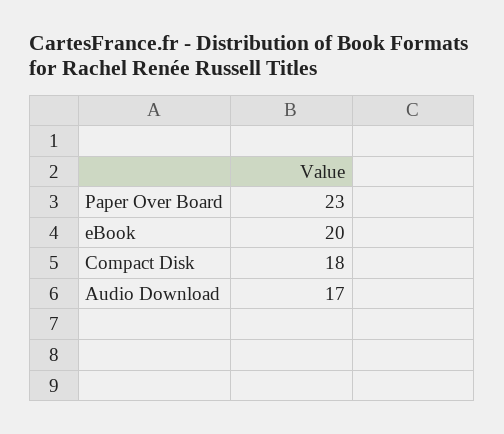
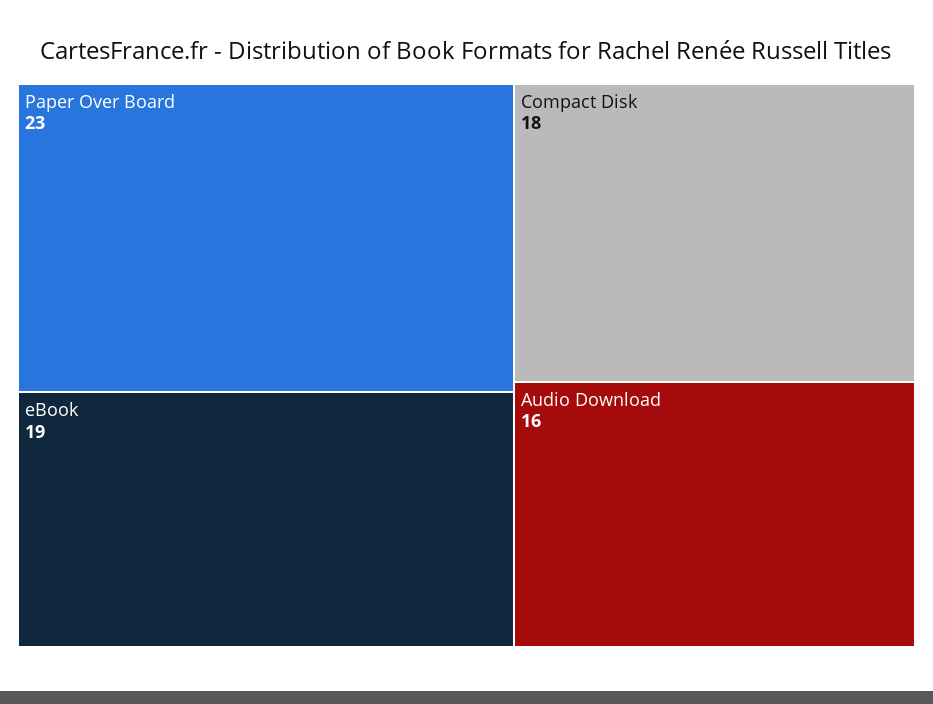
eBook: 20 -> 19
Audio Download: 17 -> 16

